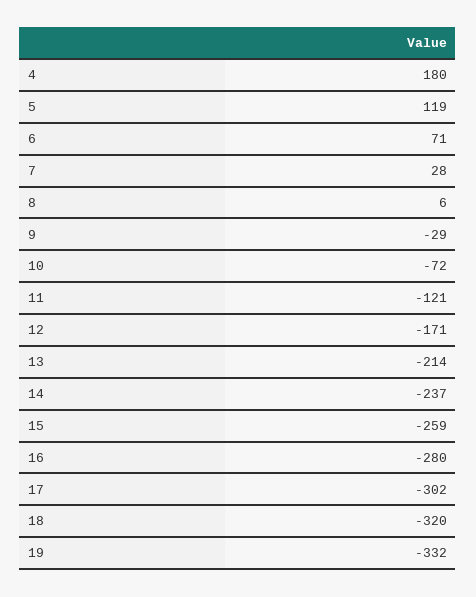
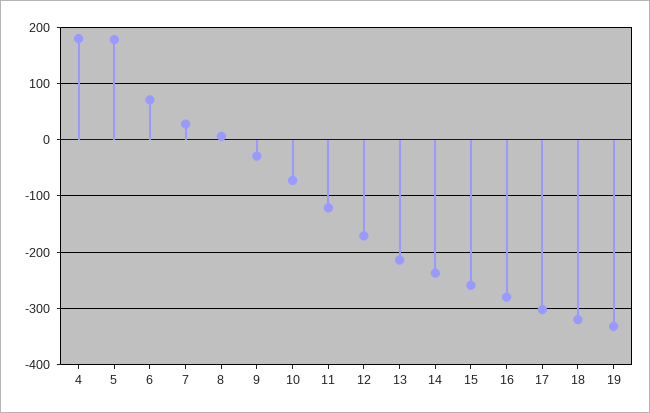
5: 119 -> 180

